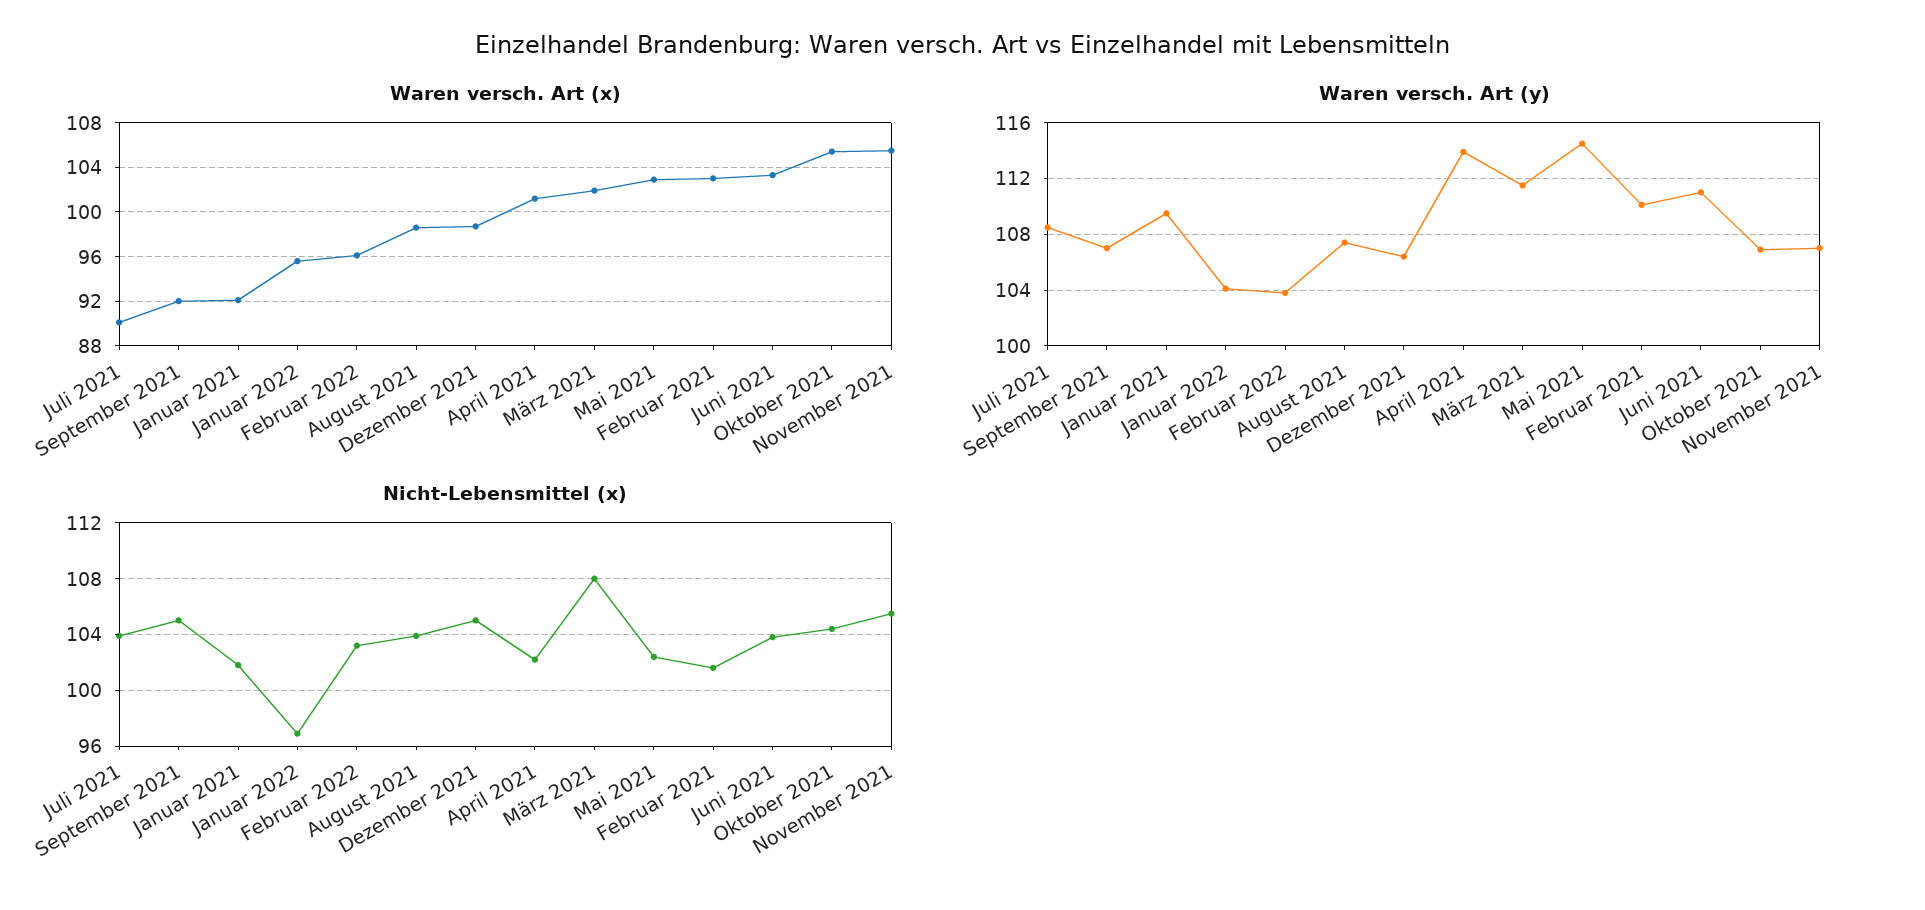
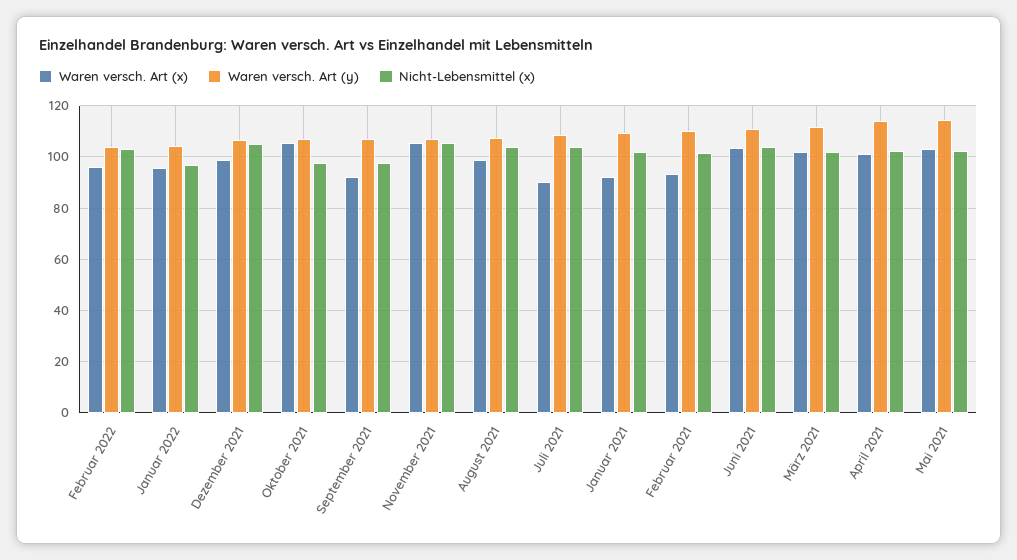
Waren versch. Art (x), Februar 2021: 103 -> 92.5
Nicht-Lebensmittel (x), September 2021: 105 -> 97.5
Nicht-Lebensmittel (x), März 2021: 108 -> 102.5
Nicht-Lebensmittel (x), Oktober 2021: 104.5 -> 97.5

